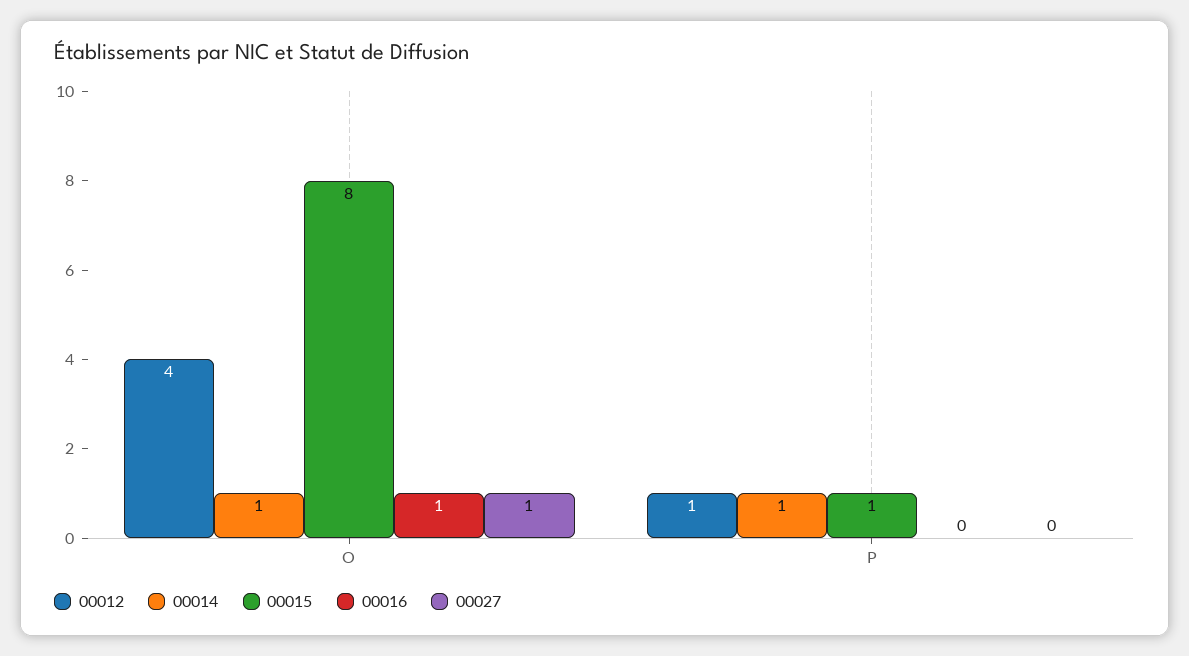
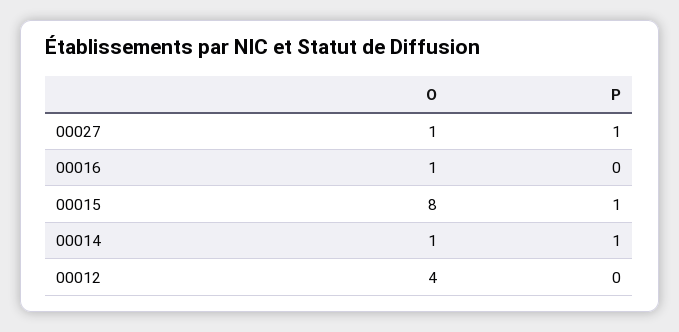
00012, P: 1 -> 0
00027, P: 0 -> 1

